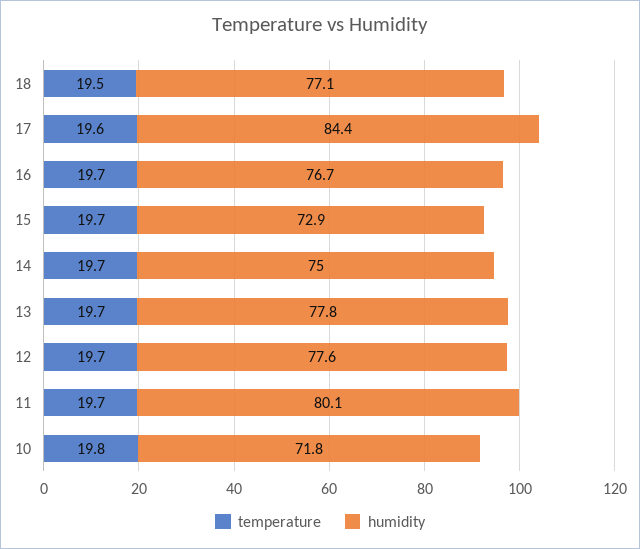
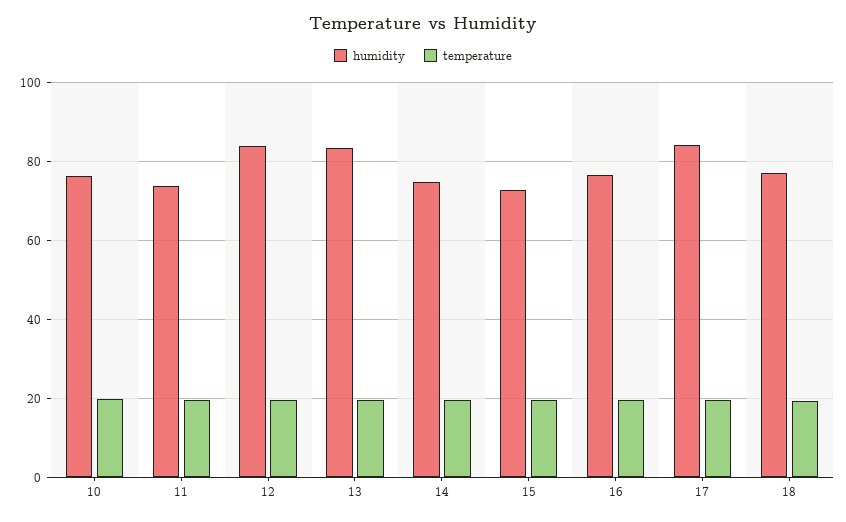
humidity, 13: 77.8 -> 84
humidity, 12: 77.6 -> 84
humidity, 11: 80.1 -> 74
humidity, 10: 71.8 -> 76

